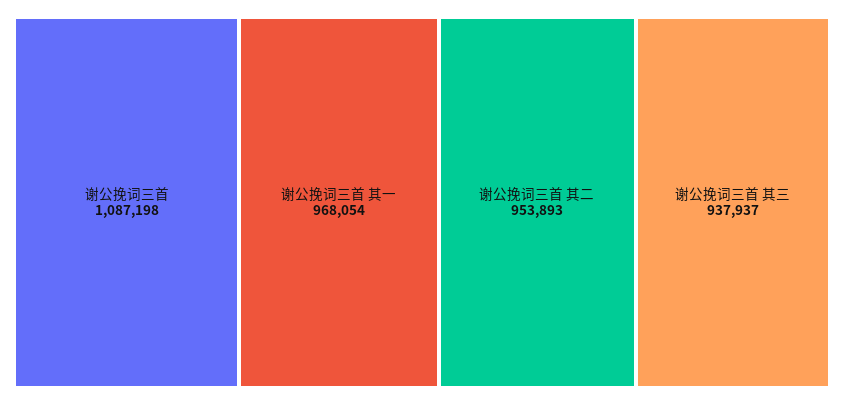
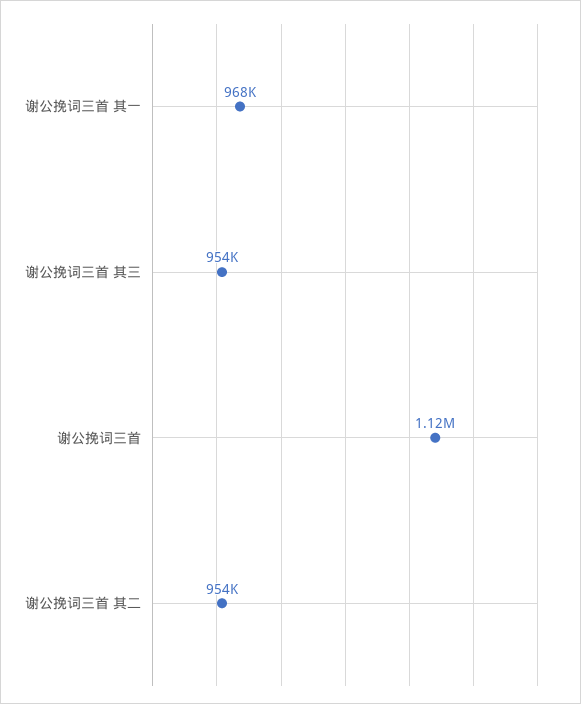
谢公挽词三首: 1087198 -> 1120000
谢公挽词三首 其三: 937937 -> 954000

